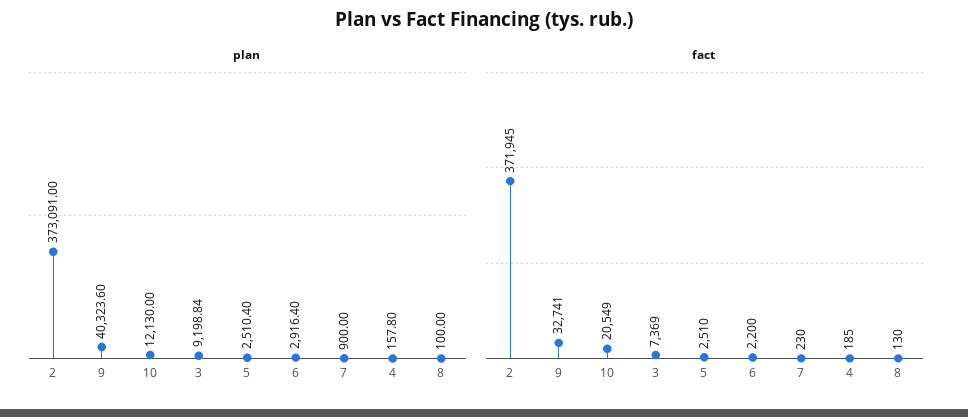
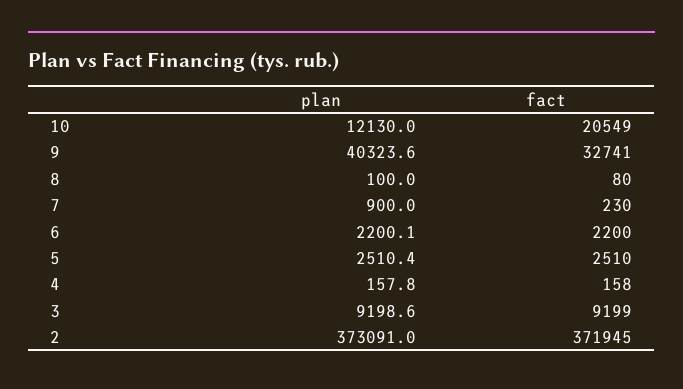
plan, 3: 9198.84 -> 9198.6
plan, 6: 2916.4 -> 2200.1
fact, 3: 7369 -> 9199
fact, 4: 185 -> 158
fact, 8: 130 -> 80

